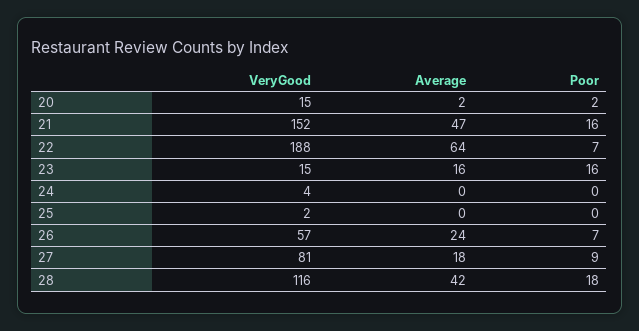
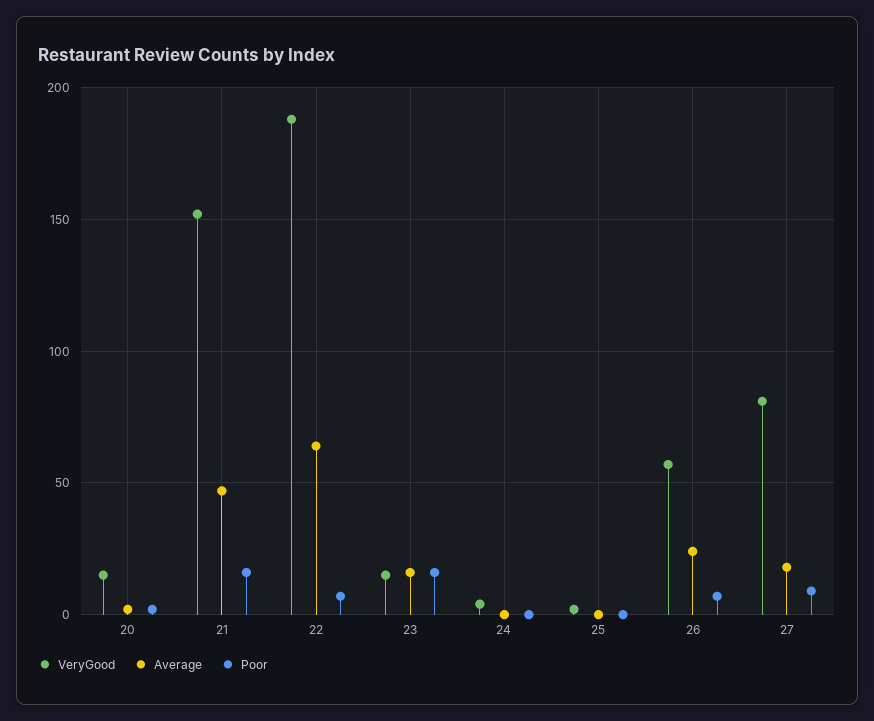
VeryGood, 28: 116 -> none
Average, 28: 42 -> none
Poor, 28: 18 -> none

